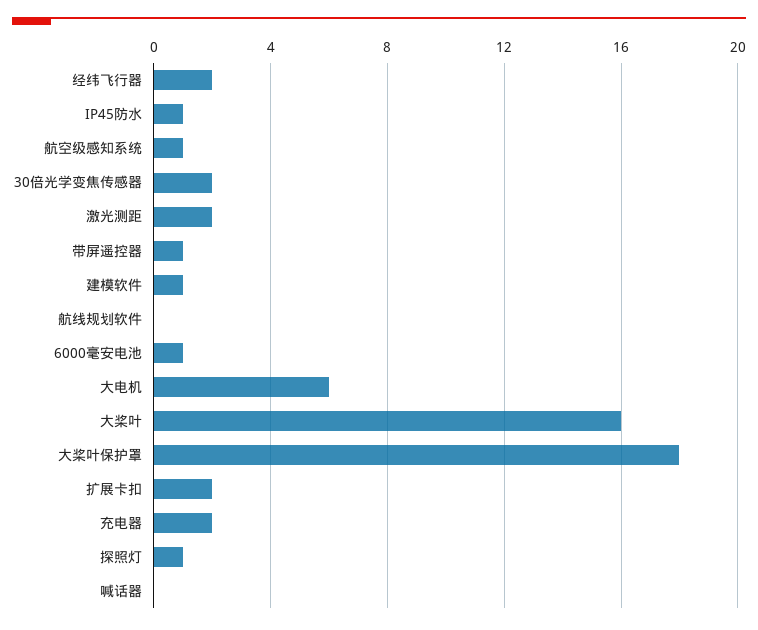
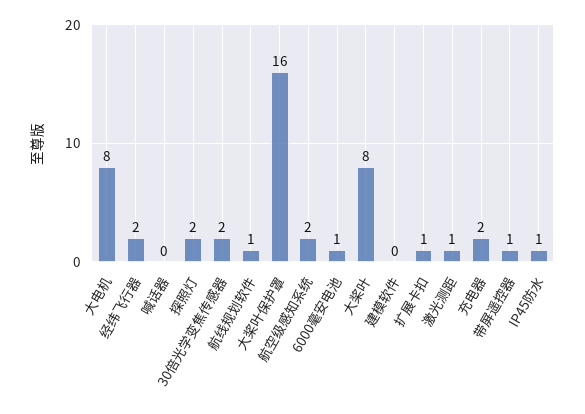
航空级感知系统: 1 -> 2
激光测距: 2 -> 1
建模软件: 1 -> 0
航线规划软件: 0 -> 1
大电机: 6 -> 8
大桨叶: 16 -> 8
大桨叶保护罩: 18 -> 16
扩展卡扣: 2 -> 1
探照灯: 1 -> 2

